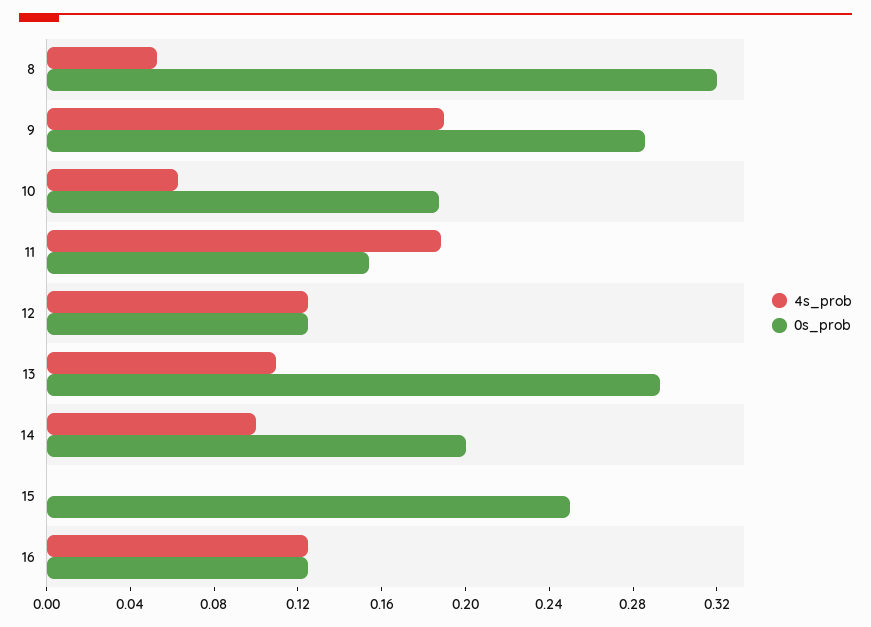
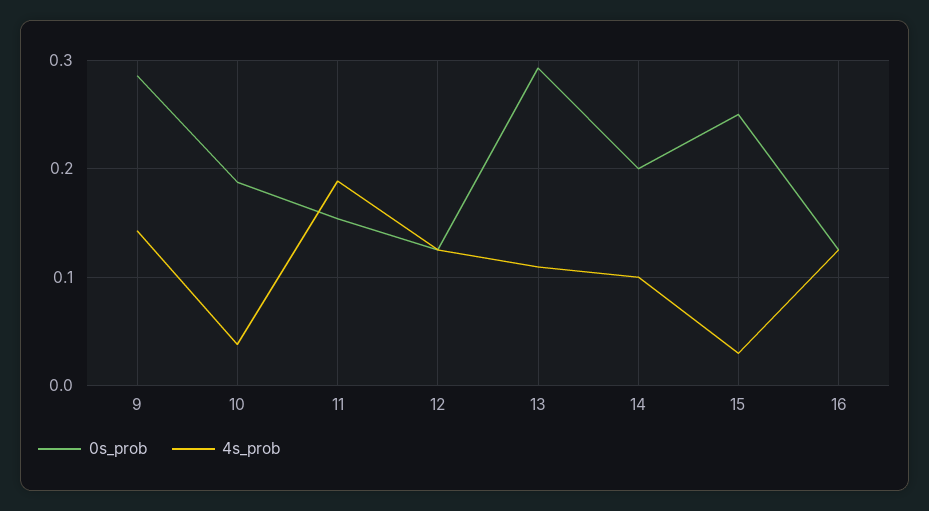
4s_prob, 8: 0.05 -> none
0s_prob, 8: 0.32 -> none
4s_prob, 9: 0.19 -> 0.14
4s_prob, 10: 0.06 -> 0.04
4s_prob, 15: 0 -> 0.03

